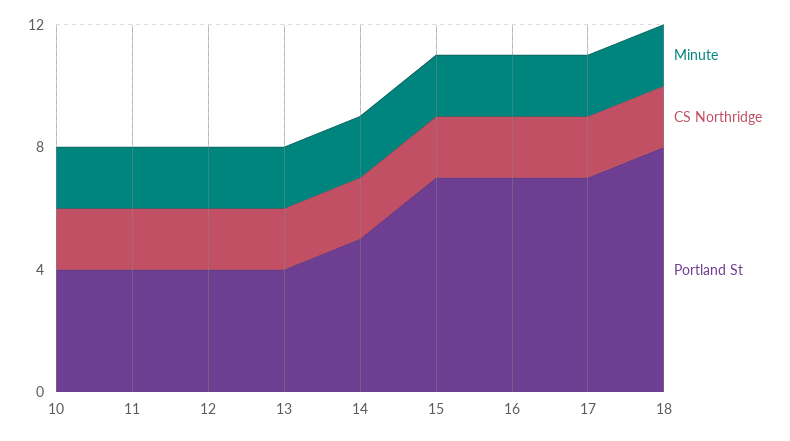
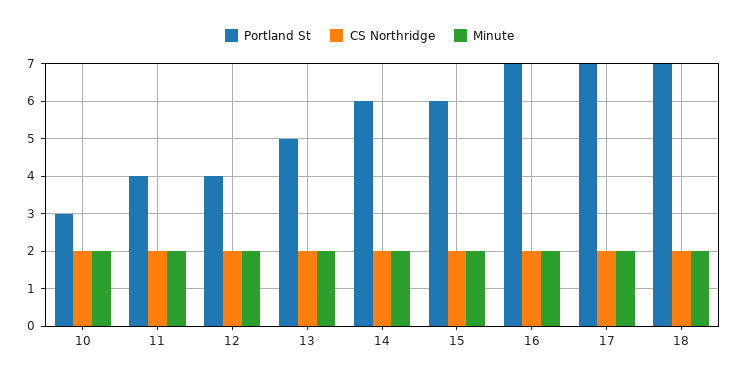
Portland St, 10: 4 -> 3
Portland St, 13: 4 -> 5
Portland St, 14: 5 -> 6
Portland St, 15: 7 -> 6
Portland St, 18: 8 -> 7

